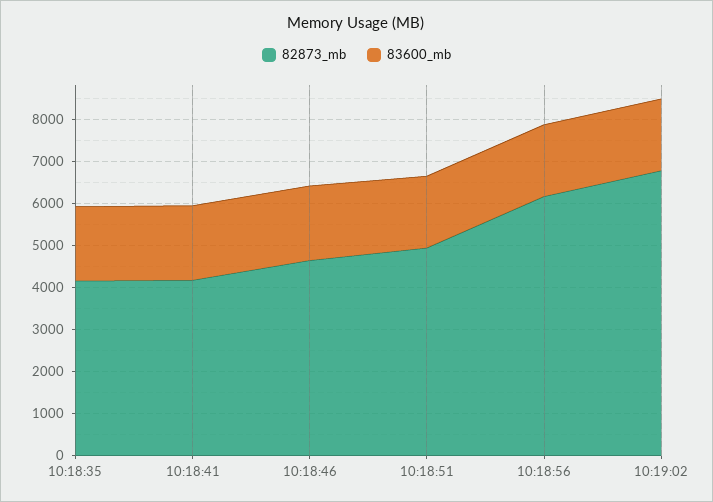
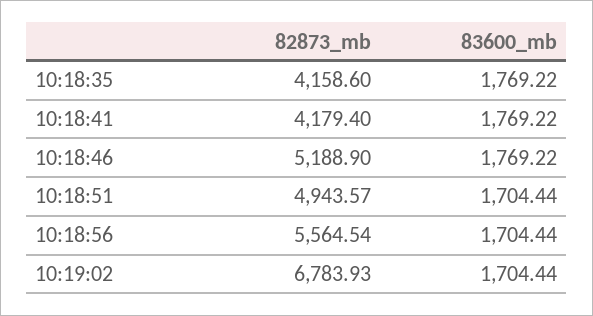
82873_mb, 10:18:46: 4600 -> 5188.9
82873_mb, 10:18:56: 6200 -> 5564.54

